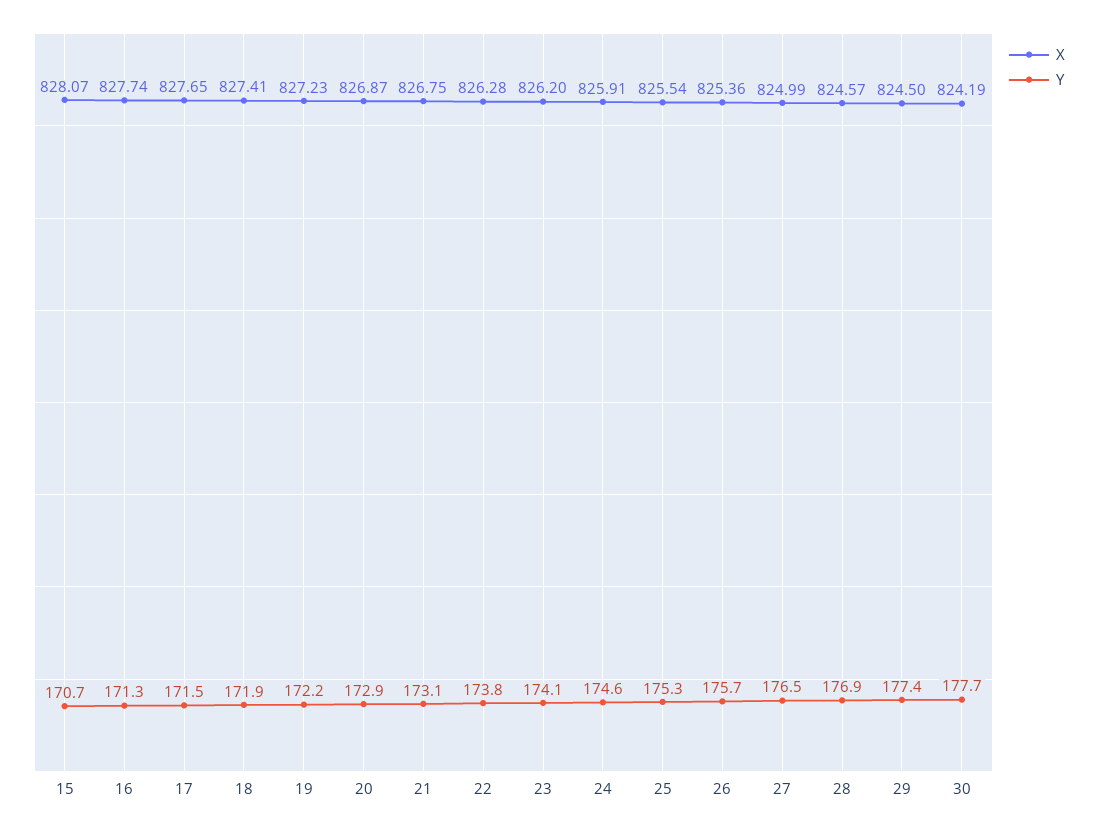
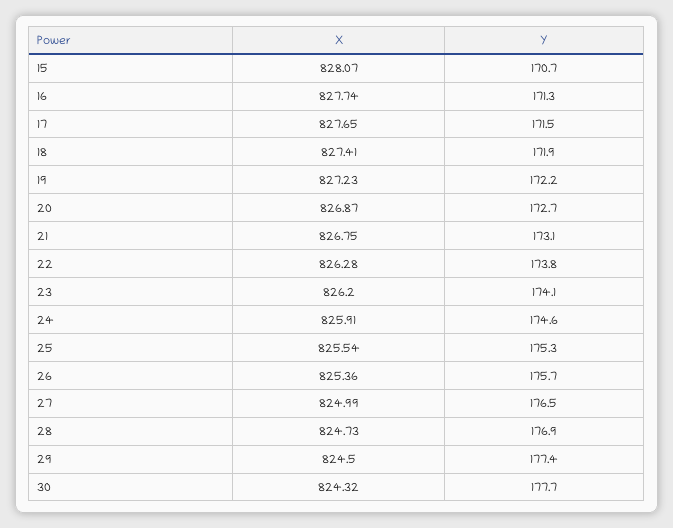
Y, 20: 172.9 -> 172.7
X, 28: 824.57 -> 824.73
X, 30: 824.19 -> 824.32

